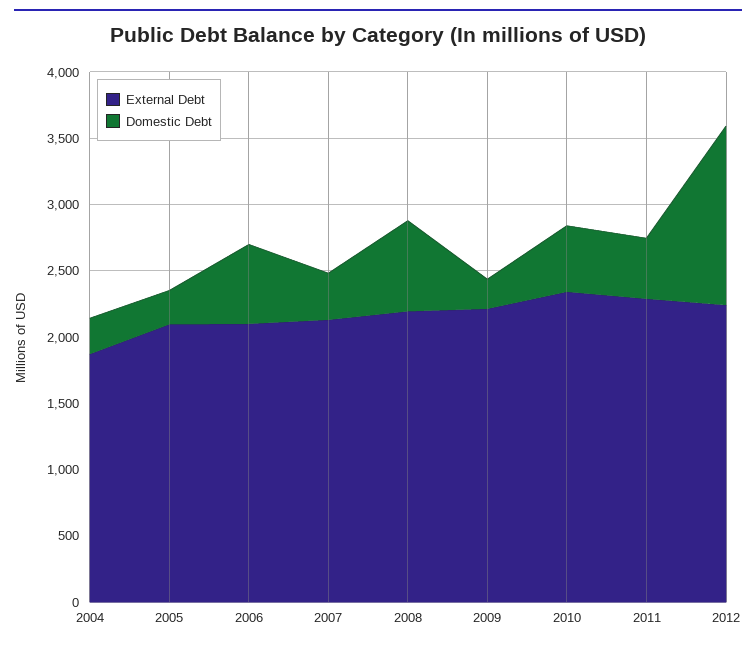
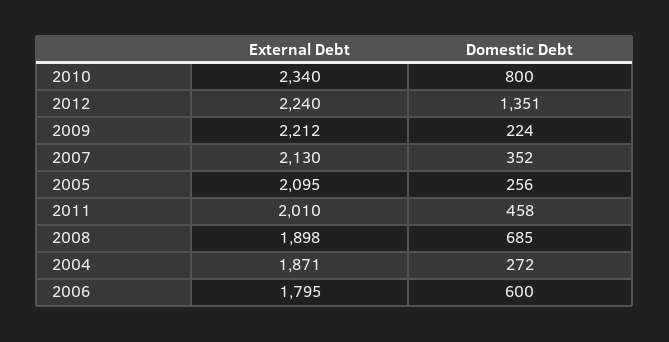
External Debt, 2006: 2100 -> 1795
External Debt, 2008: 2200 -> 1898
Domestic Debt, 2010: 500 -> 800
External Debt, 2011: 2300 -> 2010

